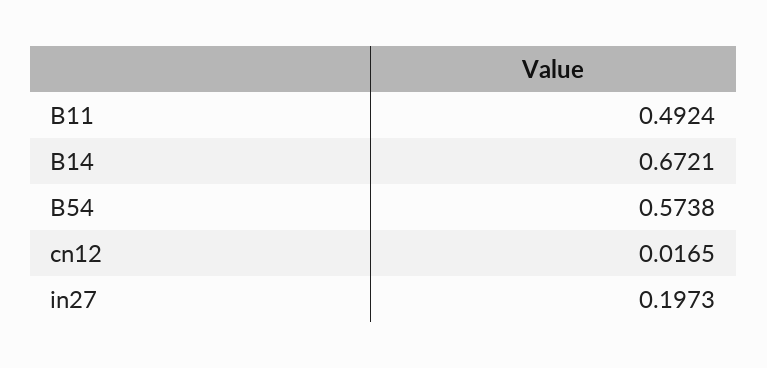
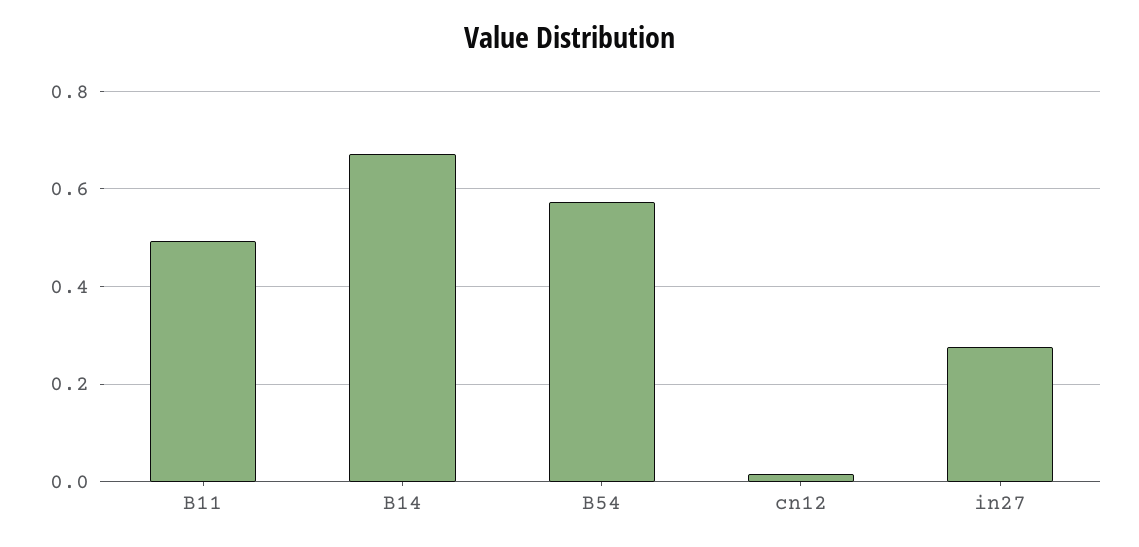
in27: 0.1973 -> 0.28

